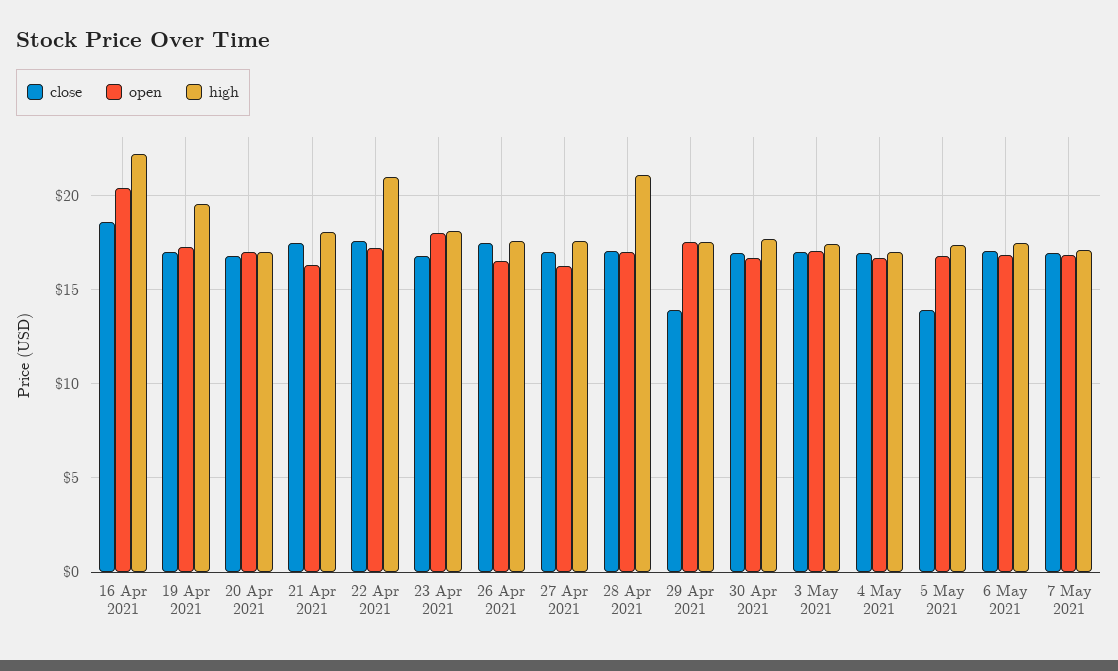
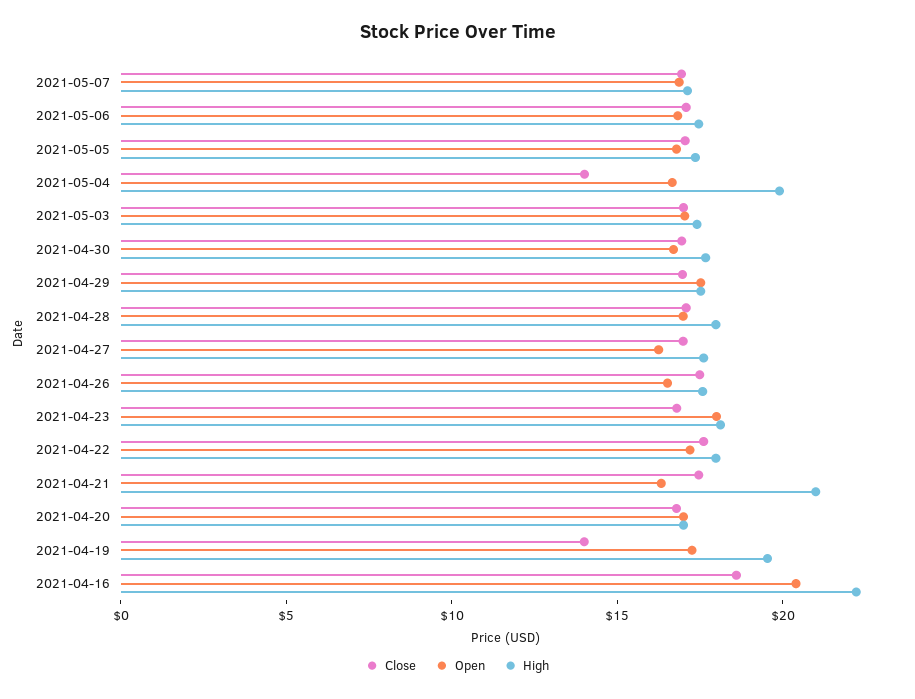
close, 19 Apr 2021: 17 -> 14
high, 21 Apr 2021: 18 -> 21
high, 22 Apr 2021: 21 -> 18
high, 28 Apr 2021: 21 -> 18
close, 29 Apr 2021: 14 -> 17
close, 4 May 2021: 17 -> 14
high, 4 May 2021: 17 -> 20
close, 5 May 2021: 14 -> 17

